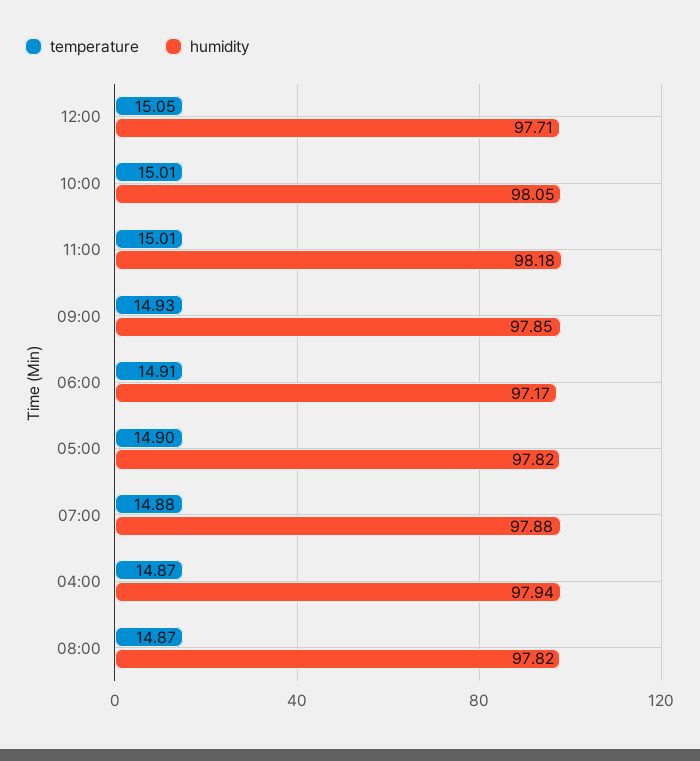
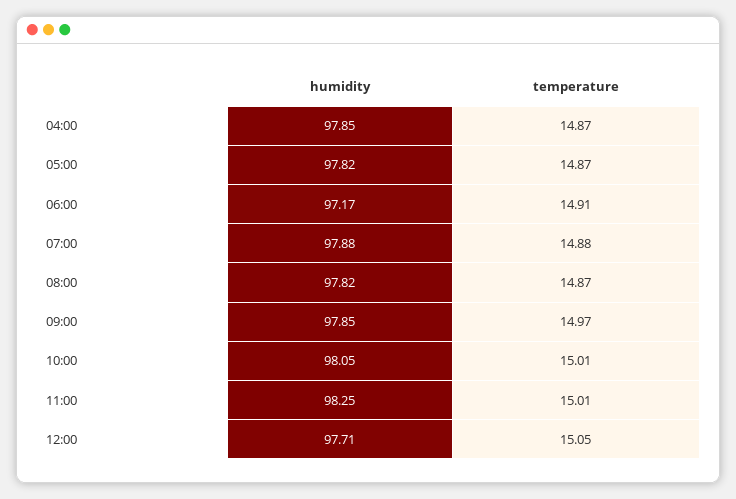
humidity, 11:00: 98.18 -> 98.25
temperature, 09:00: 14.93 -> 14.97
temperature, 05:00: 14.9 -> 14.87
humidity, 04:00: 97.94 -> 97.85

